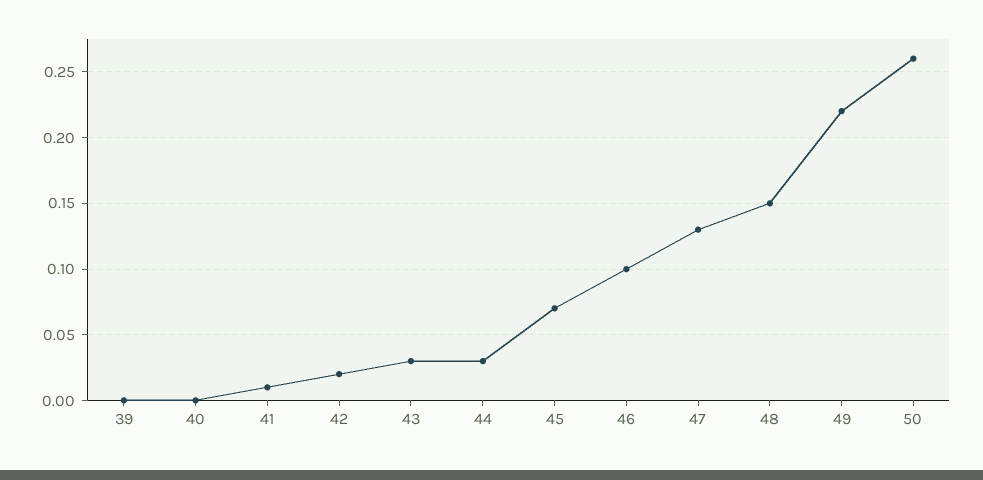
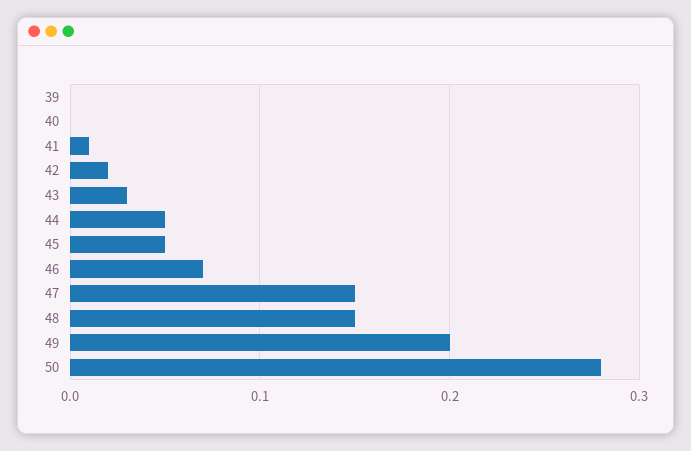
44: 0.03 -> 0.05
45: 0.07 -> 0.05
46: 0.1 -> 0.07
47: 0.13 -> 0.15
49: 0.22 -> 0.2
50: 0.26 -> 0.28

